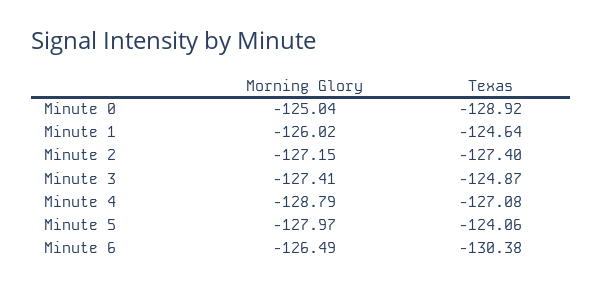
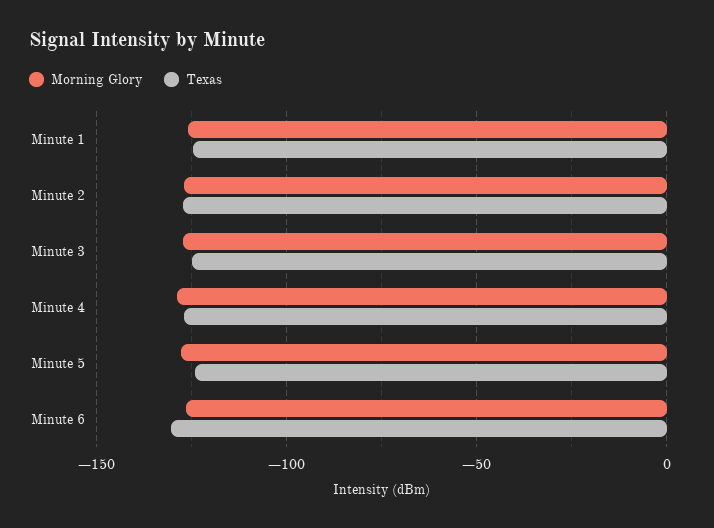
Morning Glory, Minute 0: -125.04 -> none
Texas, Minute 0: -128.92 -> none

